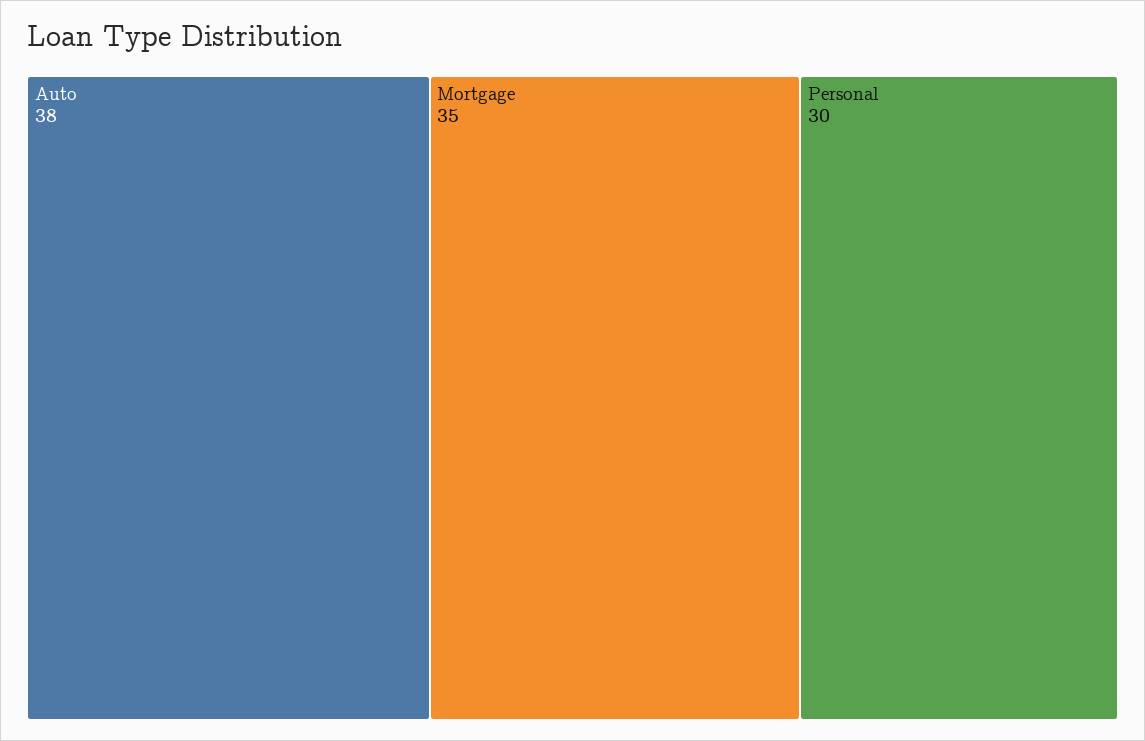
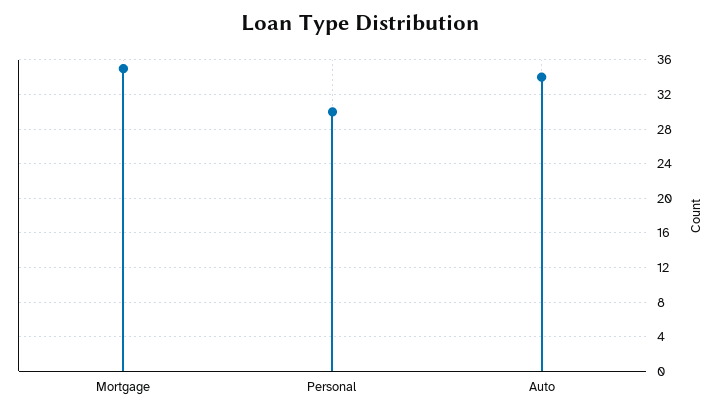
Auto: 38 -> 34

